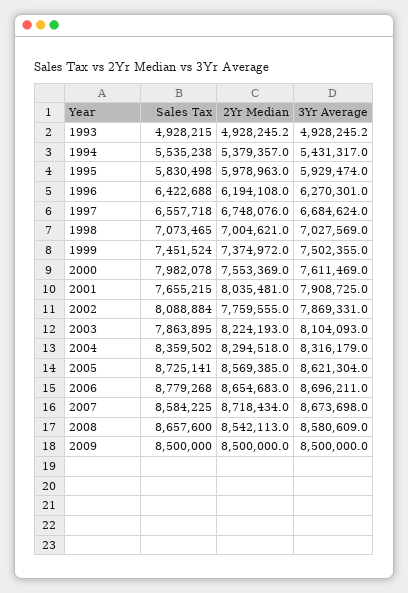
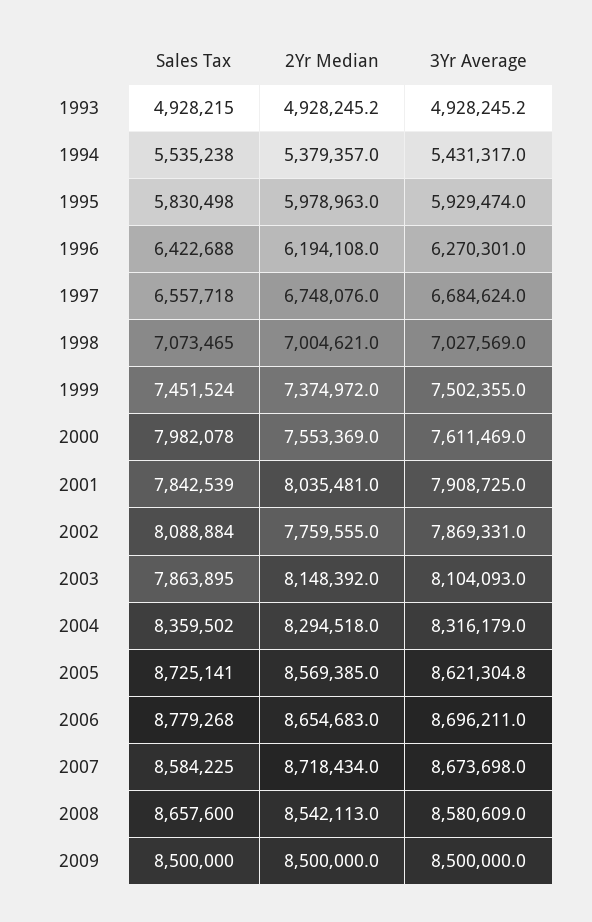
Sales Tax, 2001: 7655215 -> 7842539
2Yr Median, 2003: 8224193 -> 8148392
3Yr Average, 2005: 8621304 -> 8621304.8

